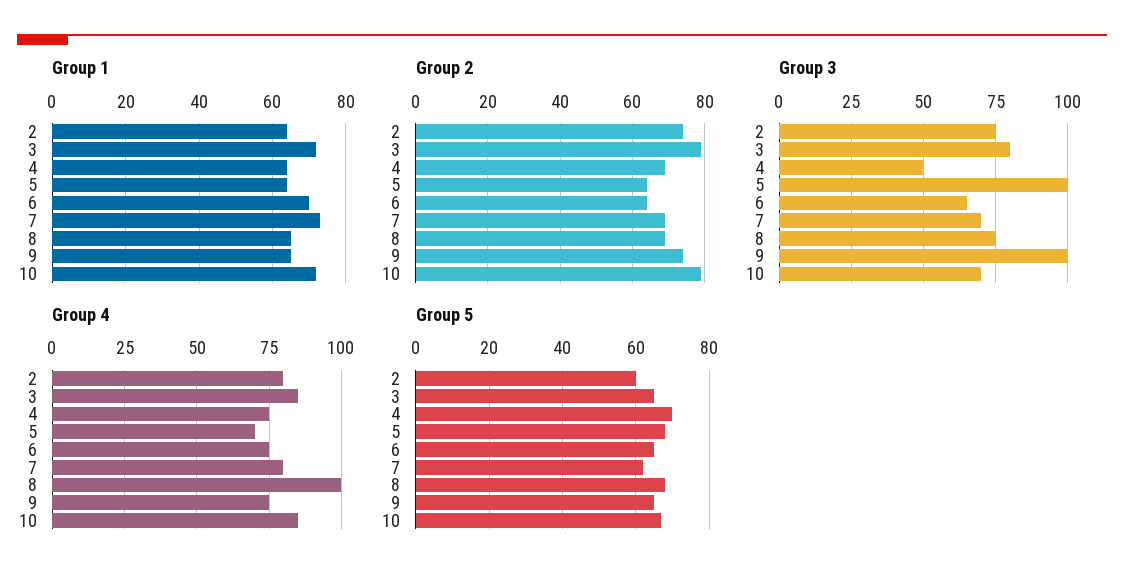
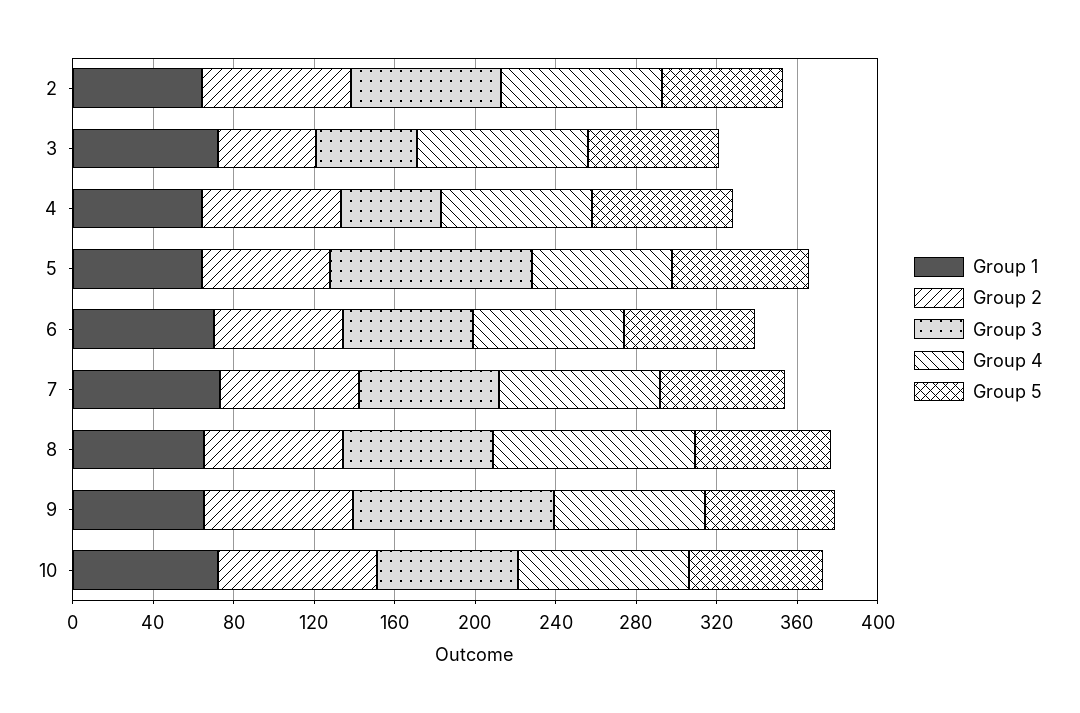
Group 2, 3: 80 -> 50
Group 3, 3: 80 -> 50

